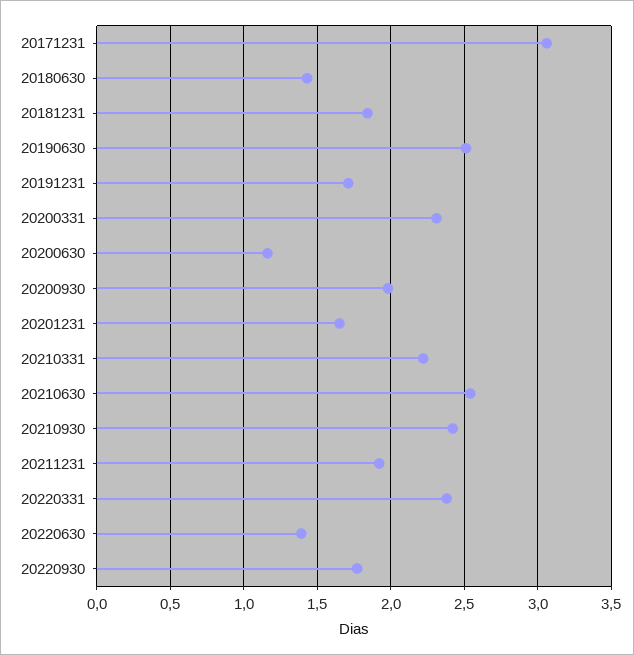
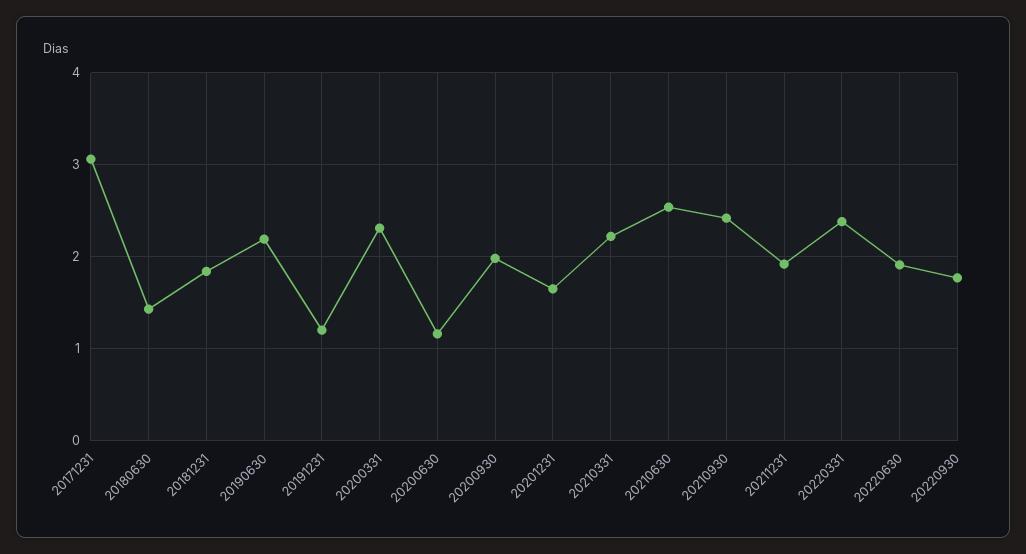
20190630: 2.5 -> 2.2
20191231: 1.7 -> 1.2
20220630: 1.4 -> 1.9

